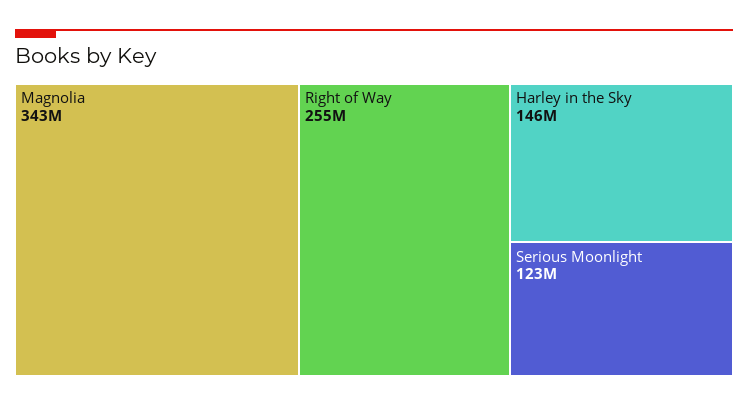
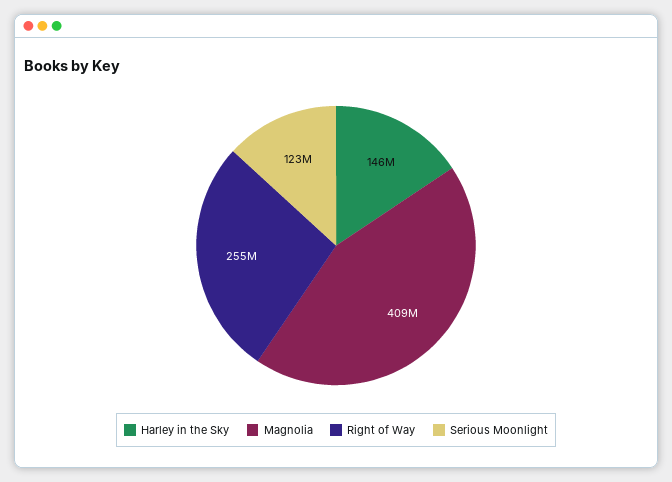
Magnolia: 343000000 -> 409000000

